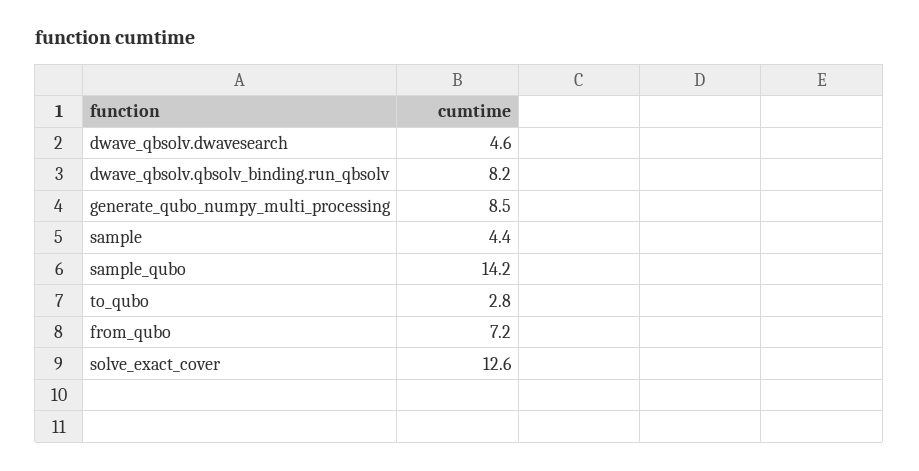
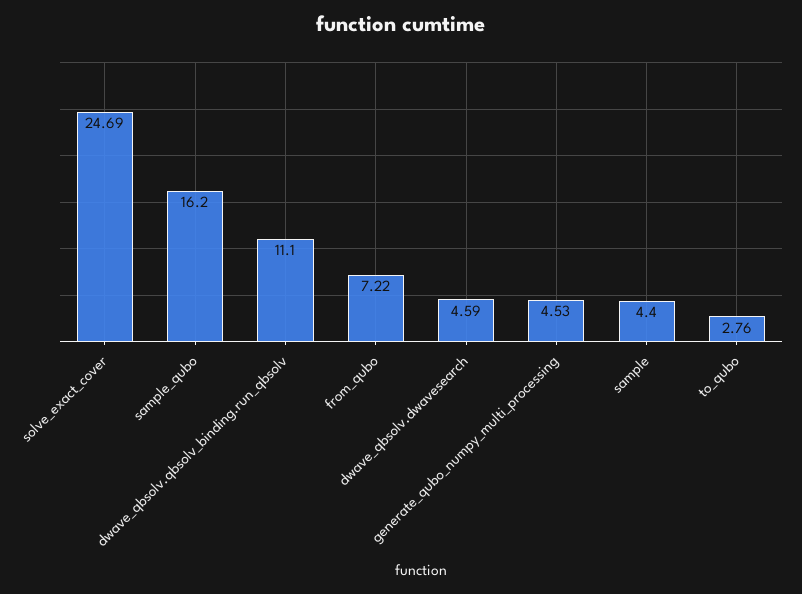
dwave_qbsolv.qbsolv_binding.run_qbsolv: 8.2 -> 11.1
generate_qubo_numpy_multi_processing: 8.5 -> 4.53
sample_qubo: 14.2 -> 16.2
solve_exact_cover: 12.6 -> 24.69

